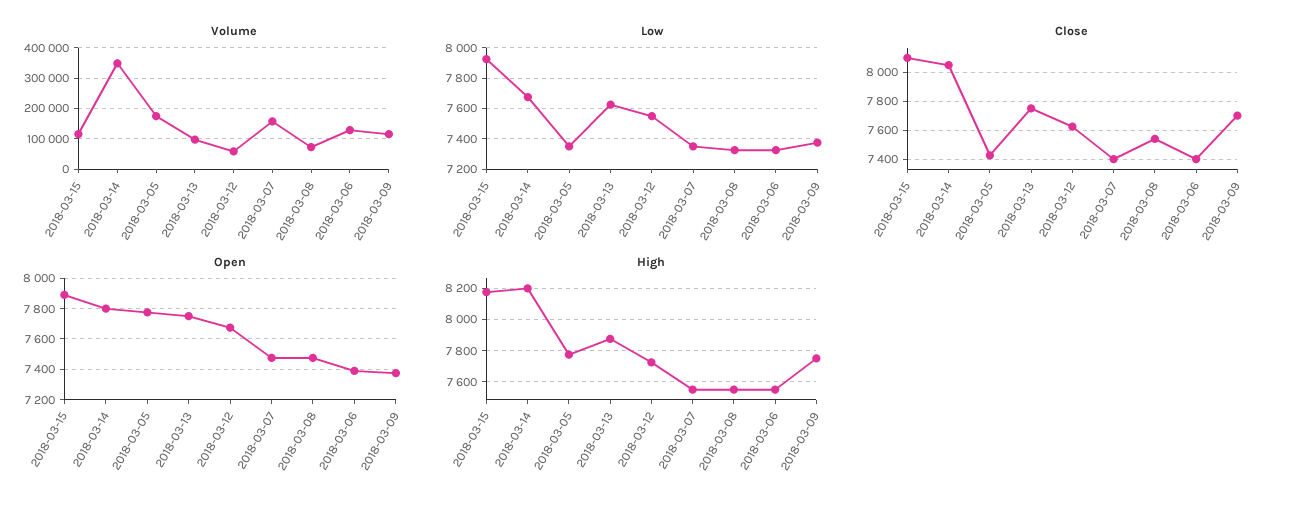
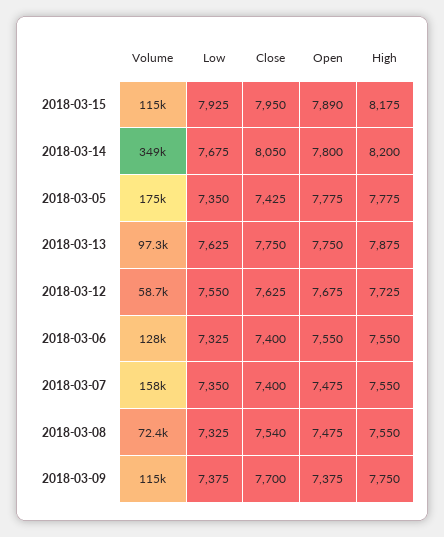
Close, 2018-03-15: 8100 -> 7950
Open, 2018-03-06: 7400 -> 7550

